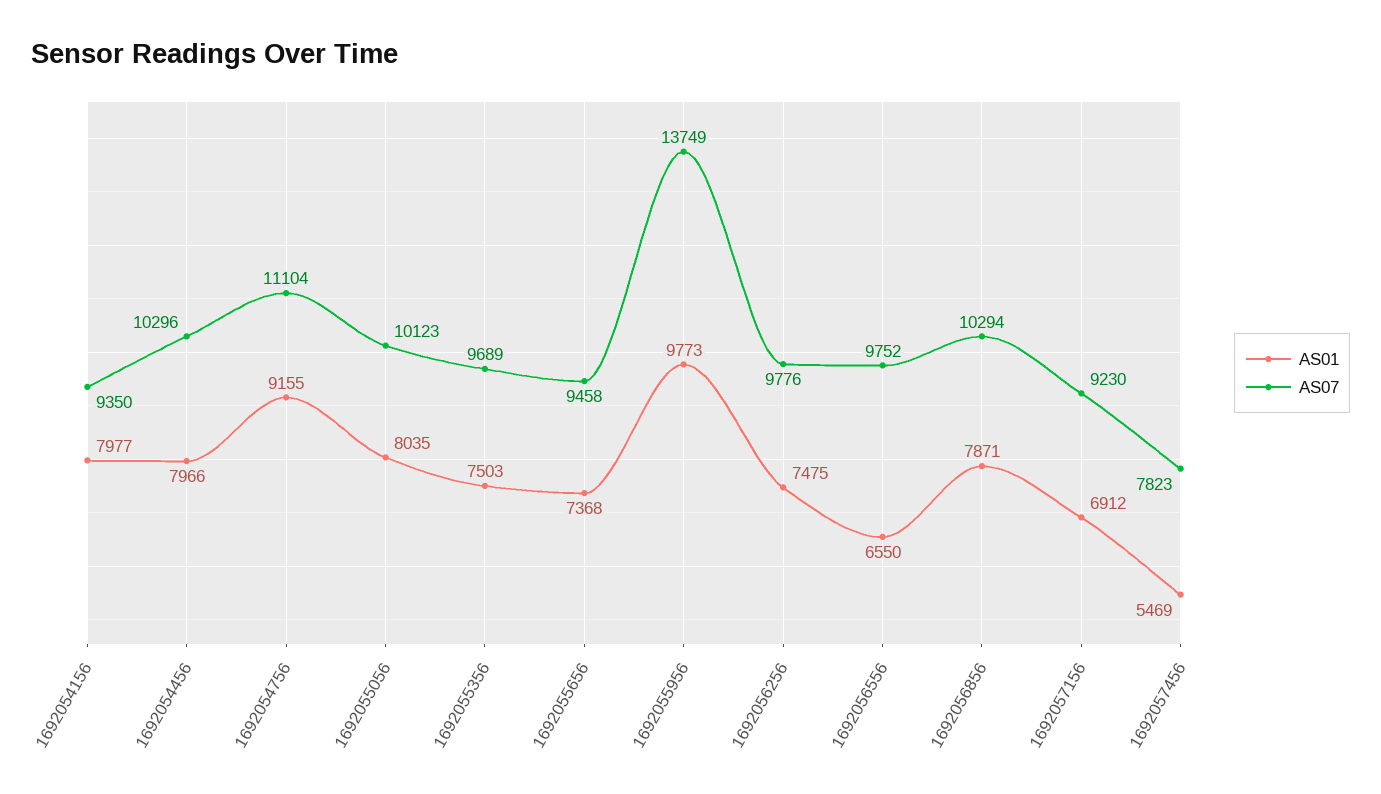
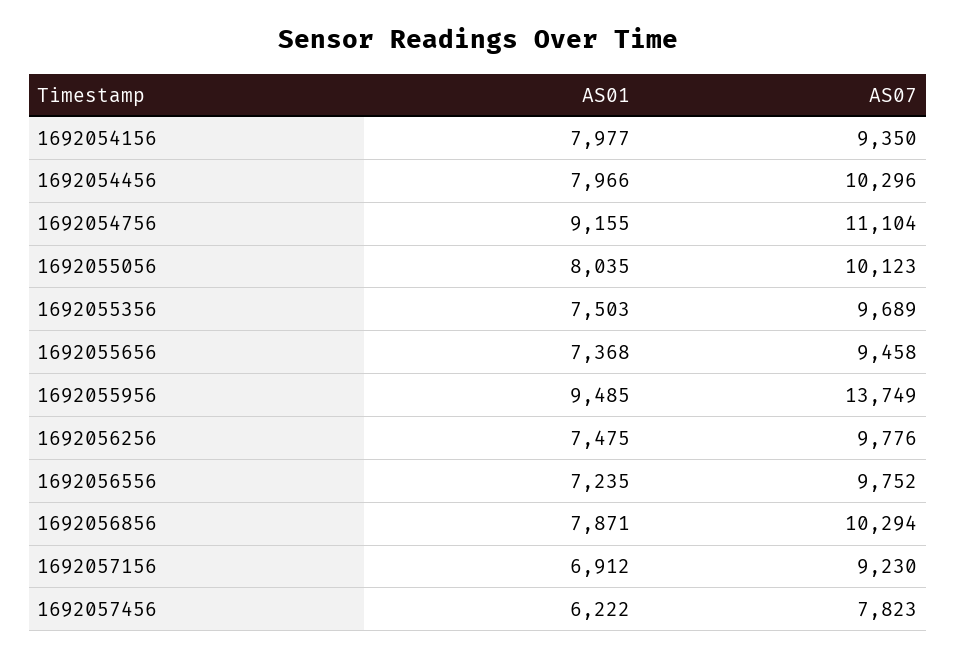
AS01, 1692055956: 9773 -> 9485
AS01, 1692056556: 6550 -> 7235
AS01, 1692057456: 5469 -> 6222

